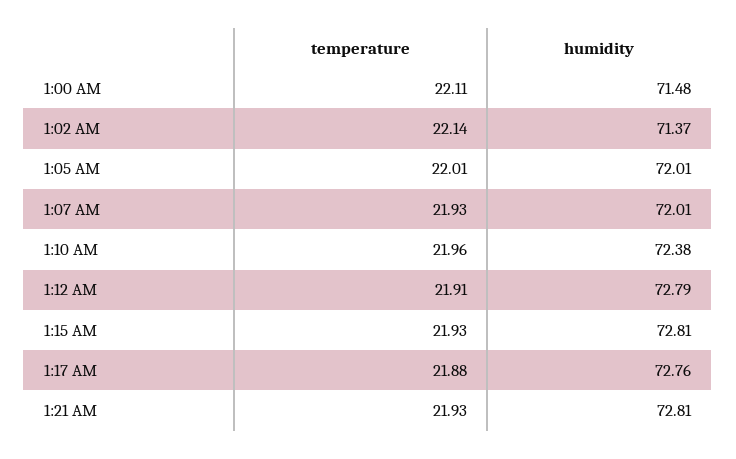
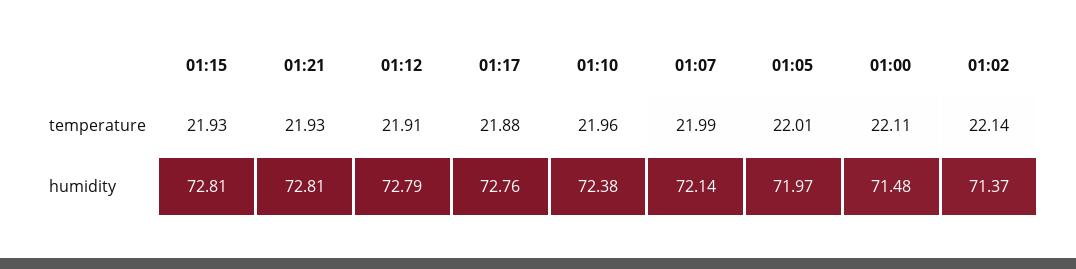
humidity, 1:05 AM: 72.01 -> 71.97
temperature, 1:07 AM: 21.93 -> 21.99
humidity, 1:07 AM: 72.01 -> 72.14

